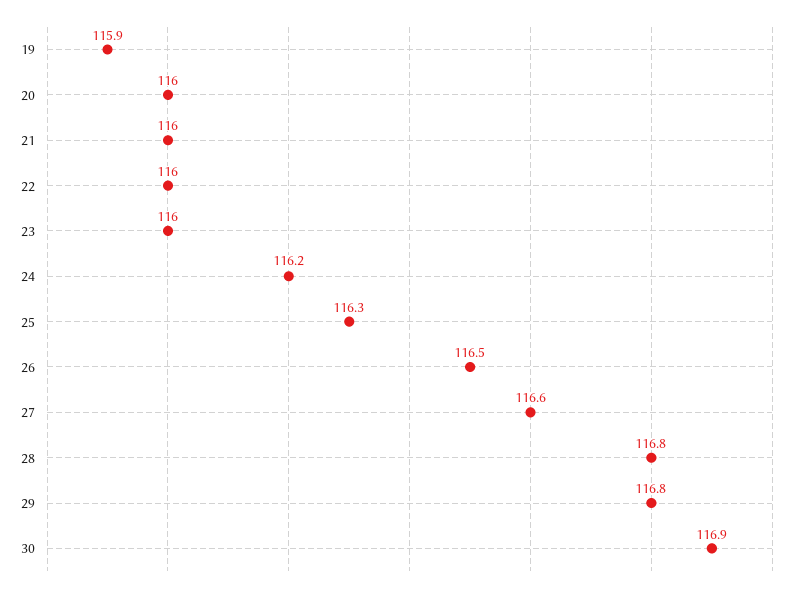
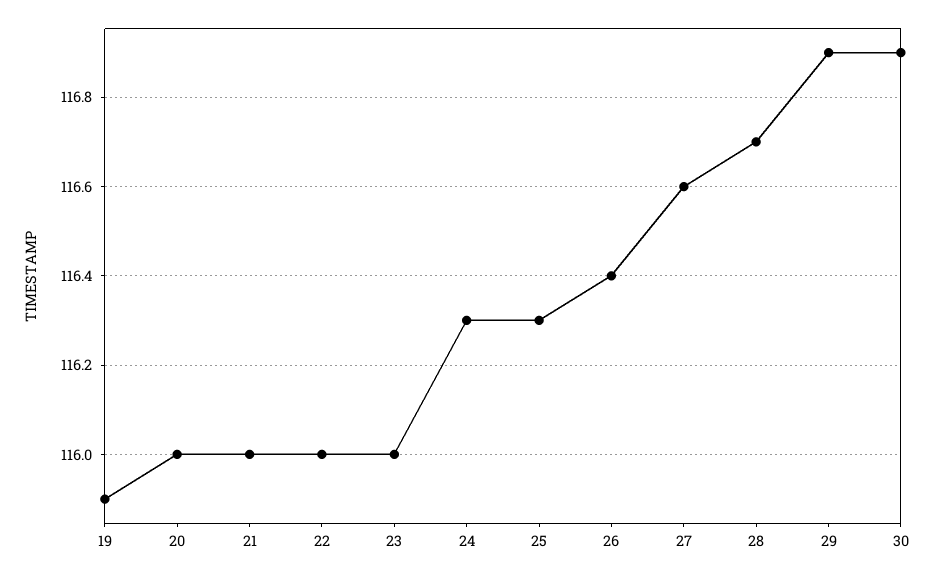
24: 116.2 -> 116.3
26: 116.5 -> 116.4
28: 116.8 -> 116.7
29: 116.8 -> 116.9

